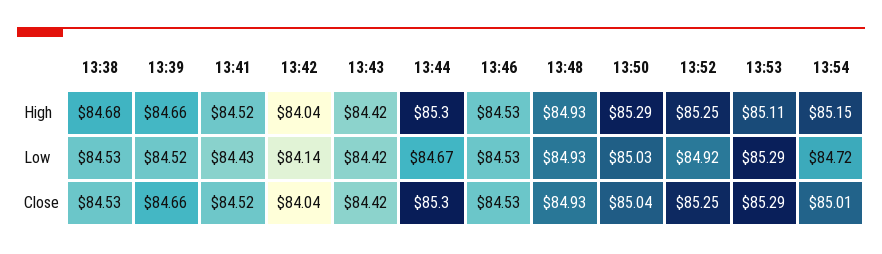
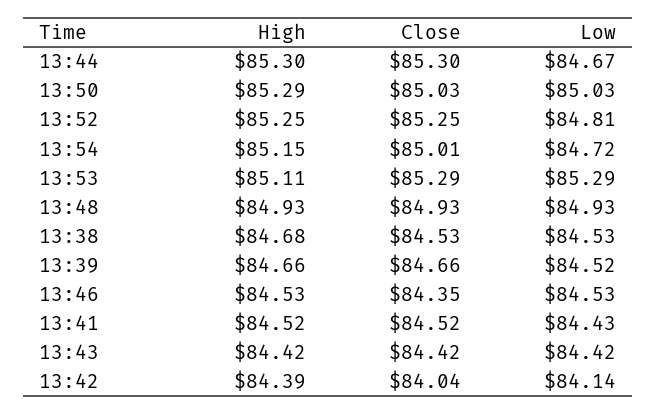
13:42, High: 84.04 -> 84.39
13:52, Low: 84.92 -> 84.81
13:46, Close: 84.53 -> 84.35
13:50, Close: 85.04 -> 85.03

